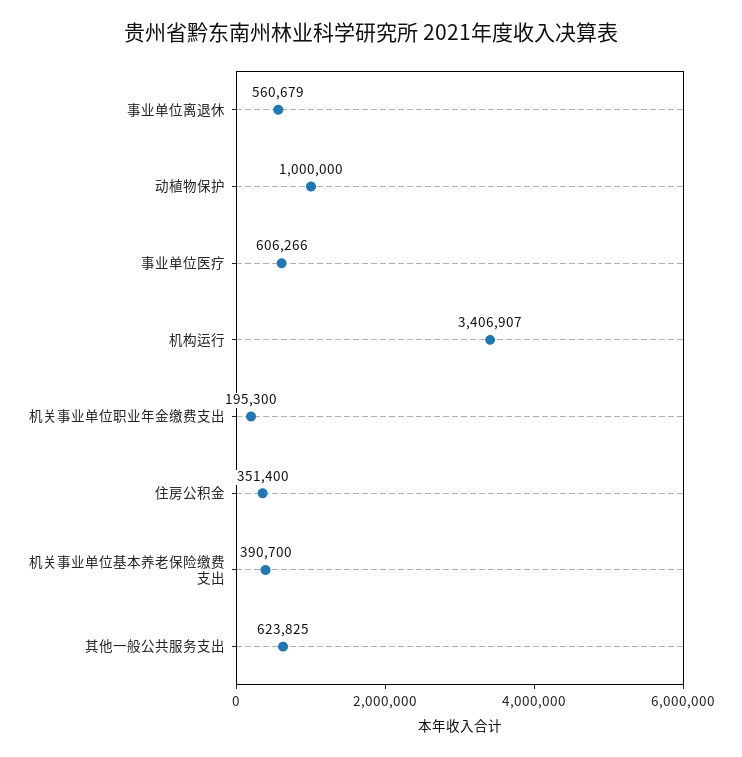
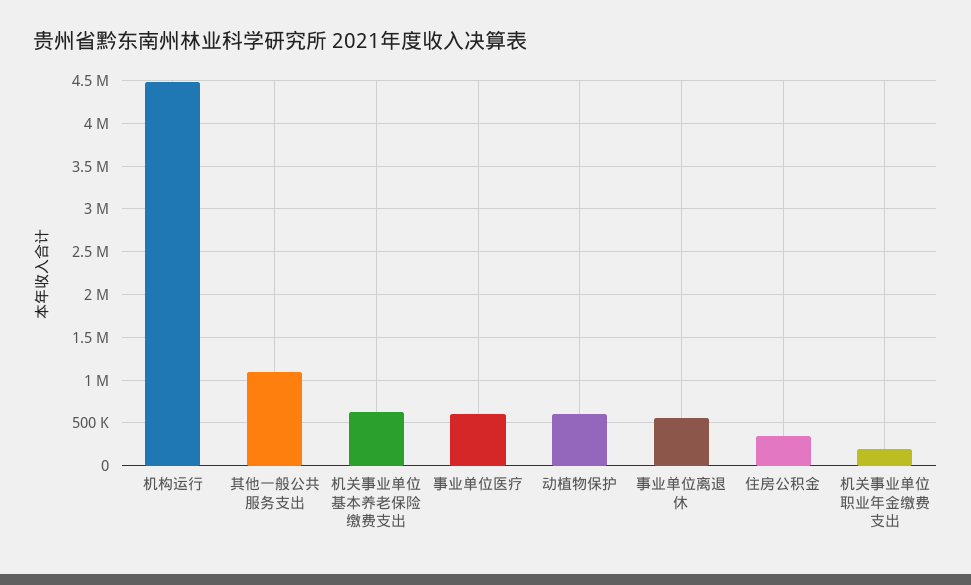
动植物保护: 1000000 -> 600000
机构运行: 3406907 -> 4500000
机关事业单位基本养老保险缴费支出: 390700 -> 600000
其他一般公共服务支出: 623825 -> 1100000

